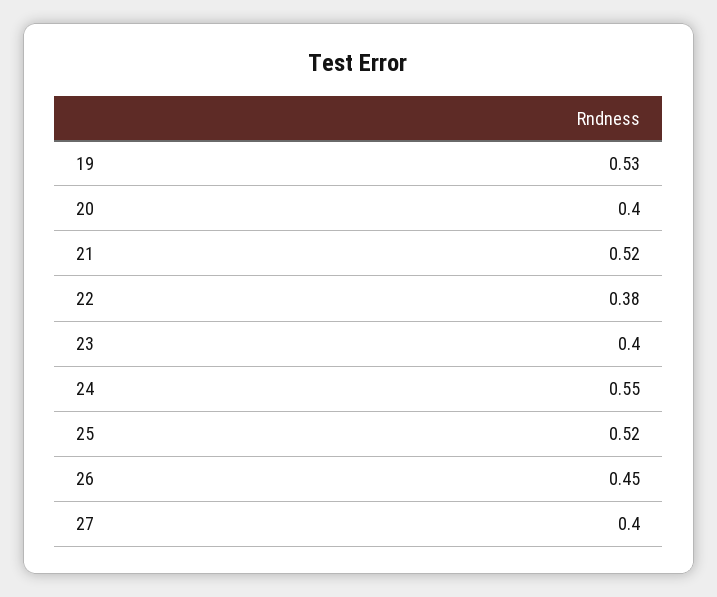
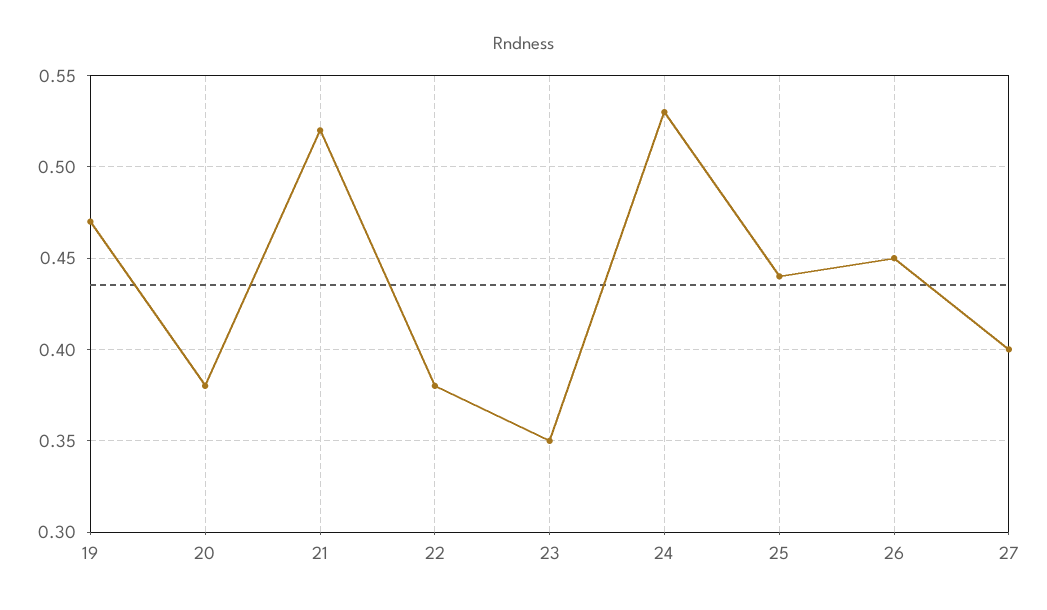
19: 0.53 -> 0.47
20: 0.4 -> 0.38
23: 0.4 -> 0.35
24: 0.55 -> 0.53
25: 0.52 -> 0.44

